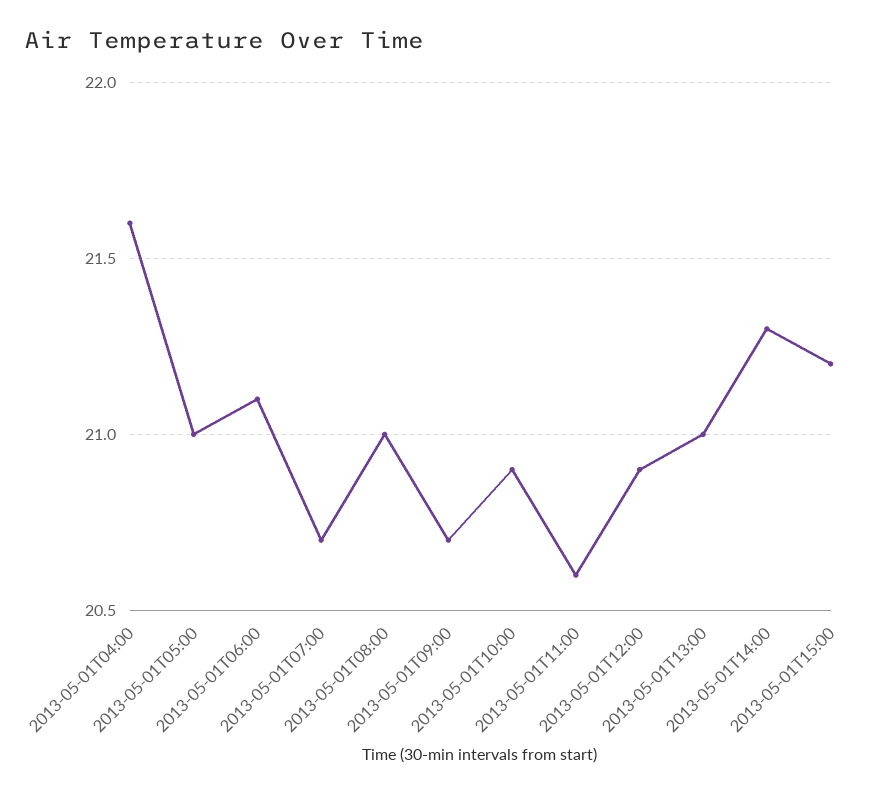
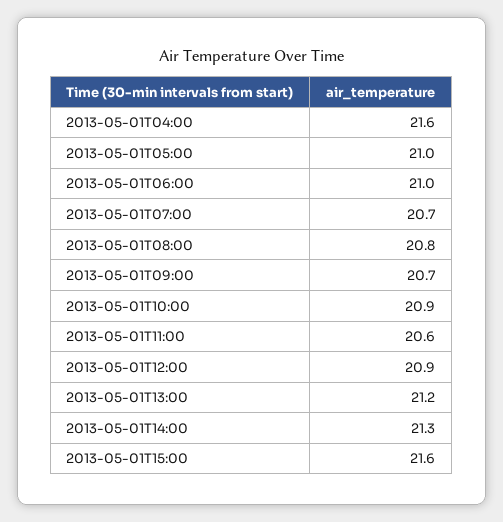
2013-05-01T06:00: 21.1 -> 21
2013-05-01T08:00: 21 -> 20.8
2013-05-01T13:00: 21 -> 21.2
2013-05-01T15:00: 21.2 -> 21.6

